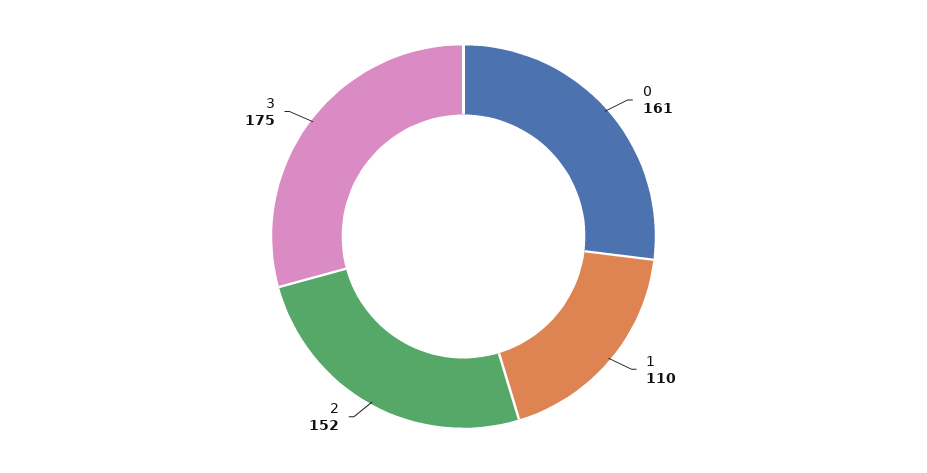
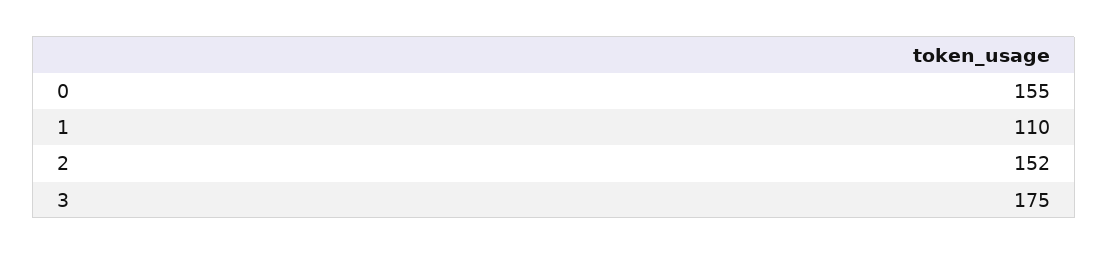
0: 161 -> 155

